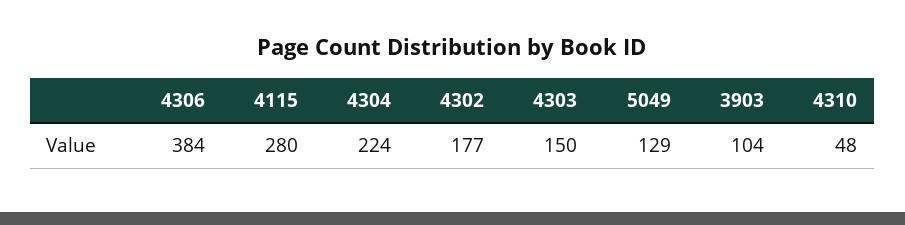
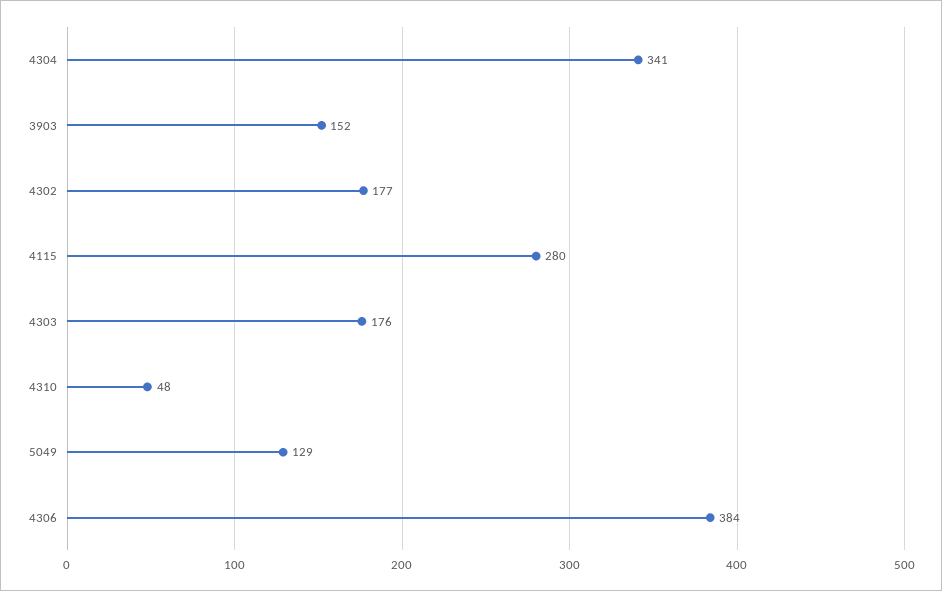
4304: 224 -> 341
4303: 150 -> 176
3903: 104 -> 152

